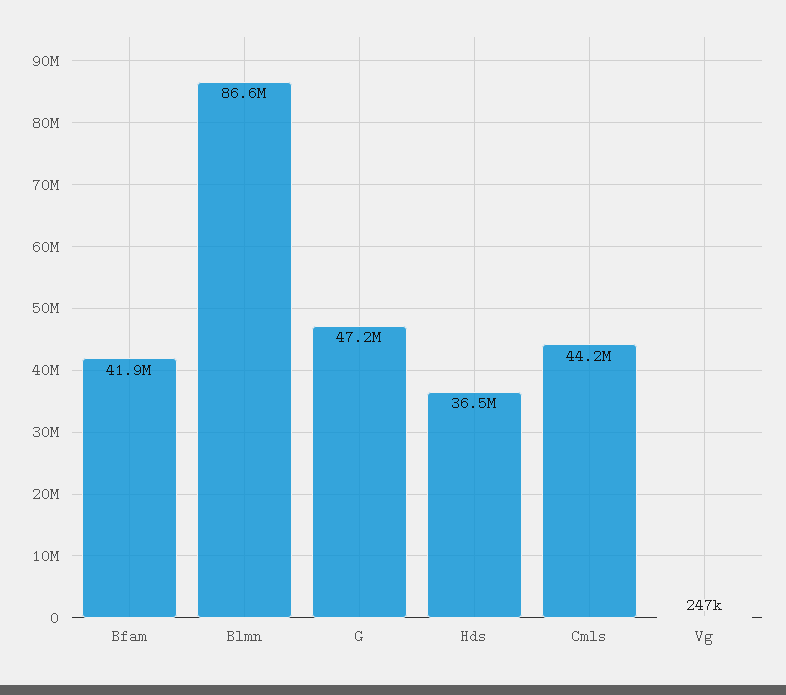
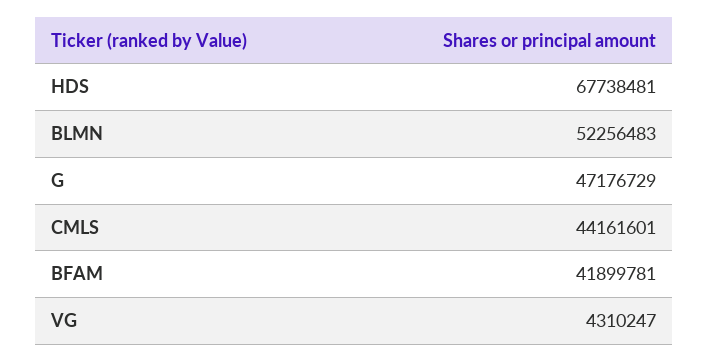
Blmn: 86600000 -> 52256483
Hds: 36500000 -> 67738481
Vg: 247000 -> 4310247

